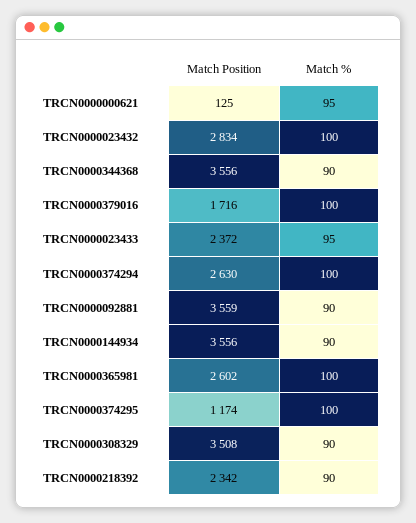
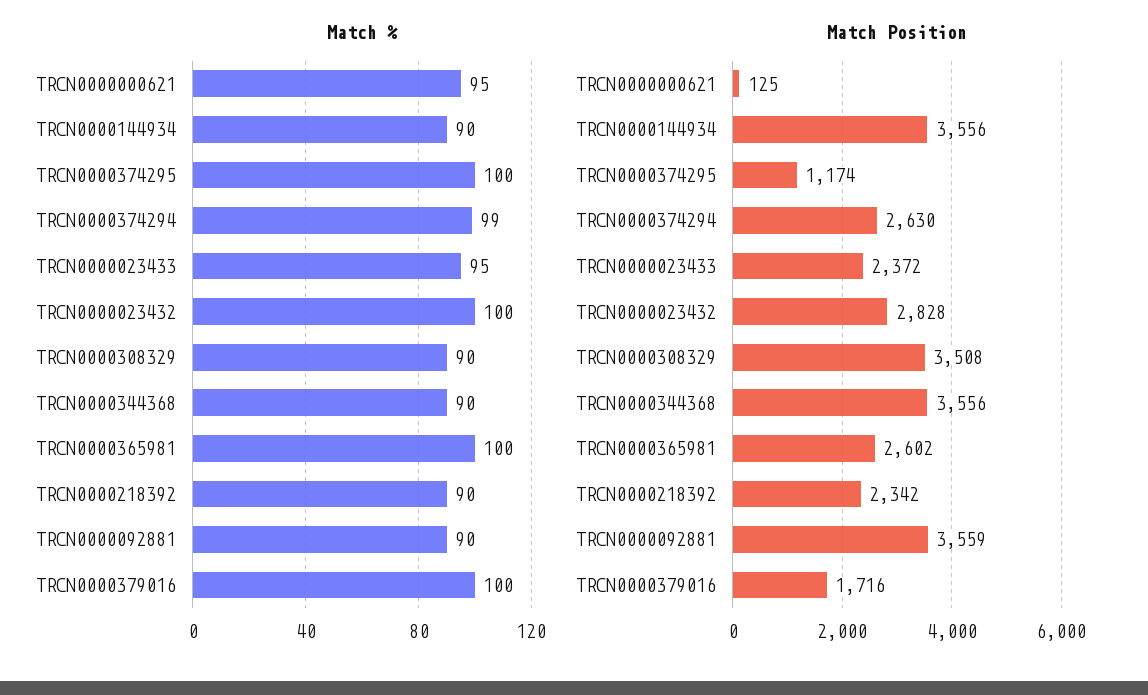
Match Position, TRCN0000023432: 2834 -> 2828
Match %, TRCN0000374294: 100 -> 99

